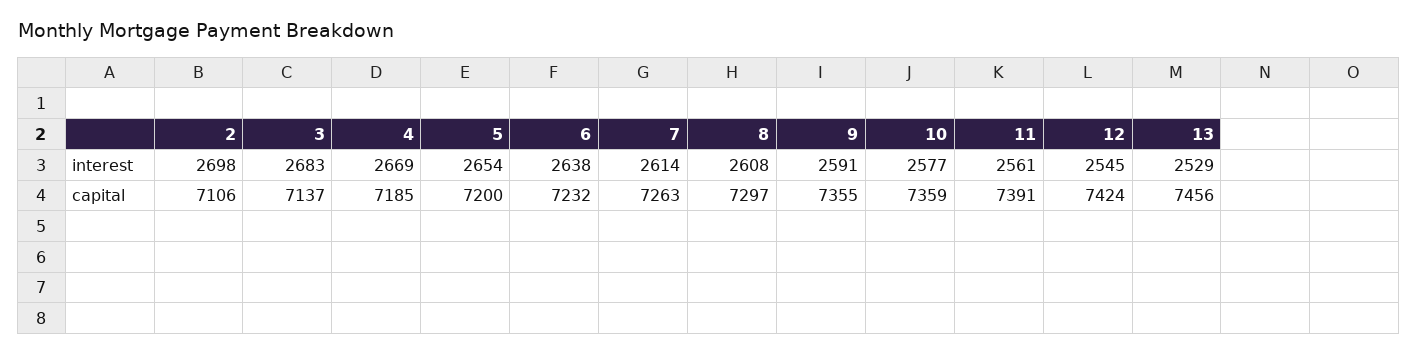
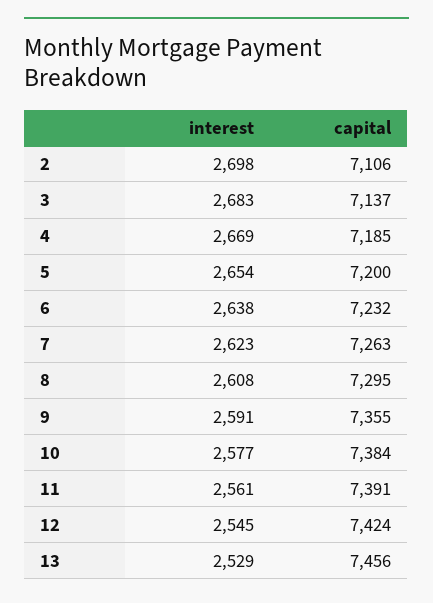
7, interest: 2614 -> 2623
8, capital: 7297 -> 7295
10, capital: 7359 -> 7384

